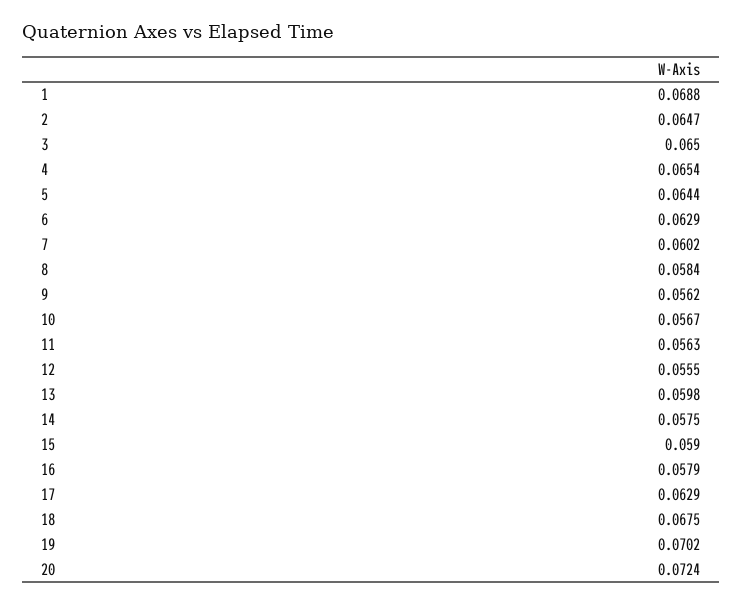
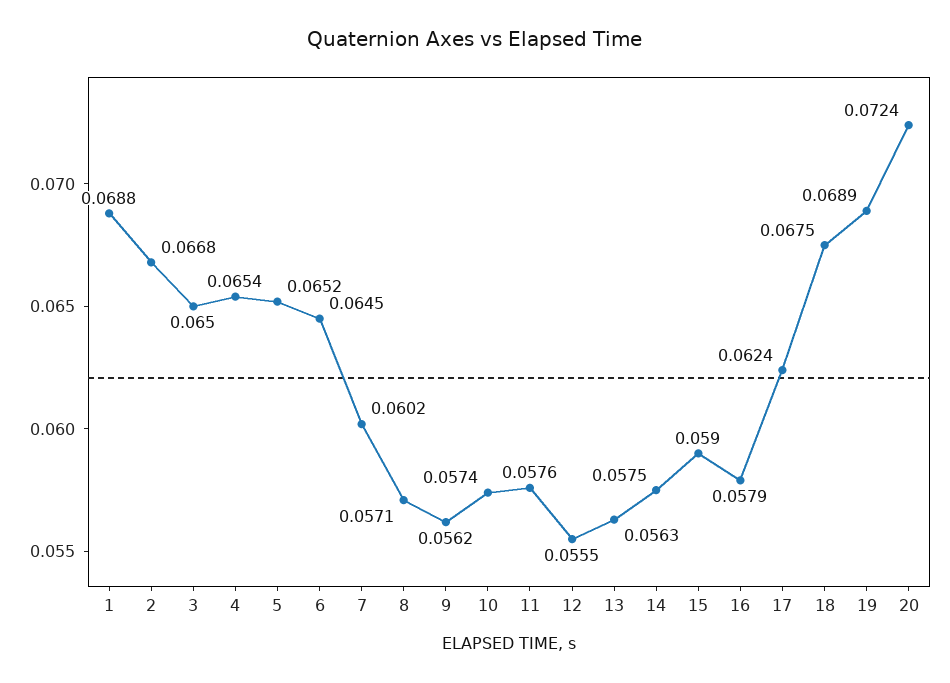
2: 0.0647 -> 0.0668
5: 0.0644 -> 0.0652
6: 0.0629 -> 0.0645
8: 0.0584 -> 0.0571
10: 0.0567 -> 0.0574
11: 0.0563 -> 0.0576
13: 0.0598 -> 0.0563
17: 0.0629 -> 0.0624
19: 0.0702 -> 0.0689

